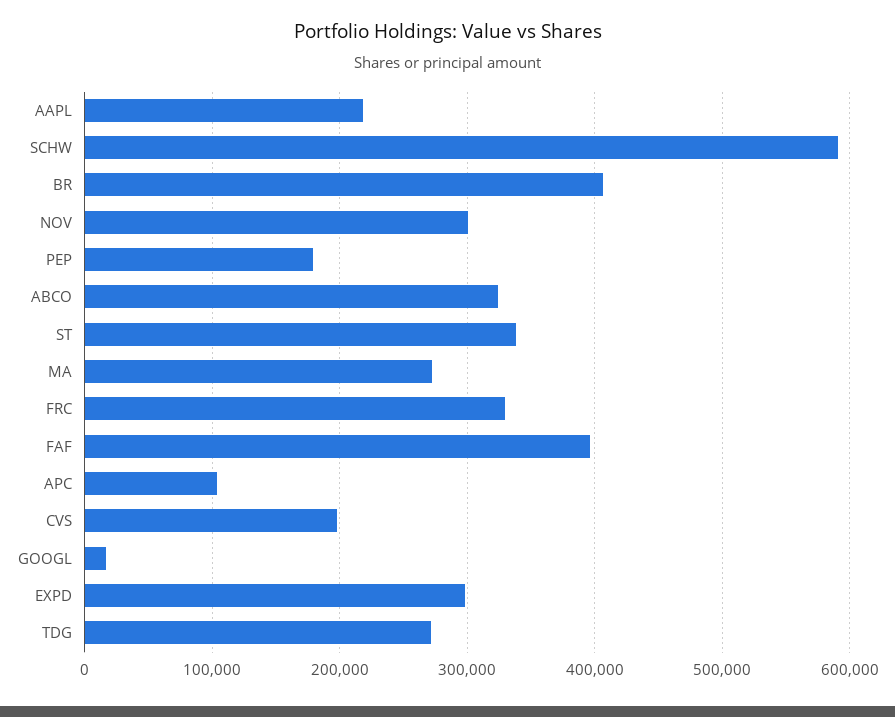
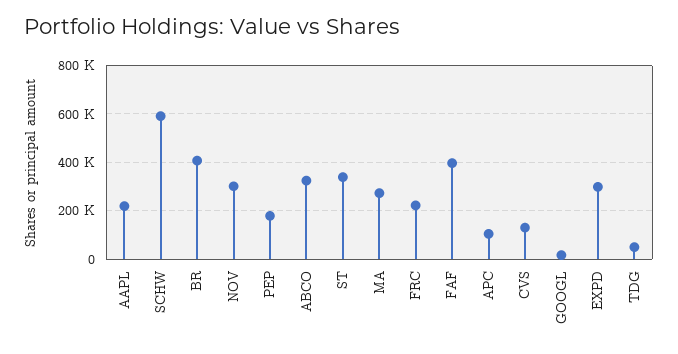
FRC: 330000 -> 225000
CVS: 200000 -> 125000
TDG: 270000 -> 50000

